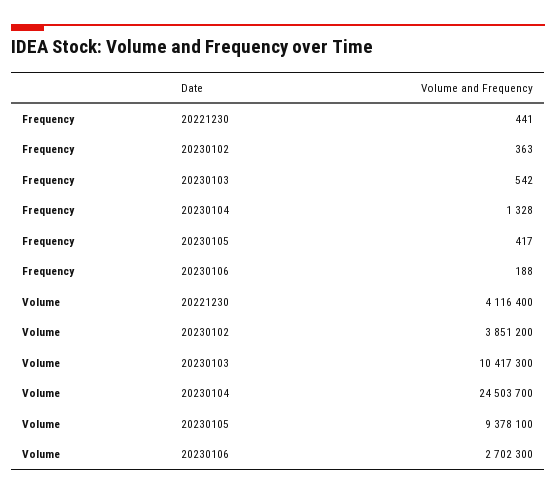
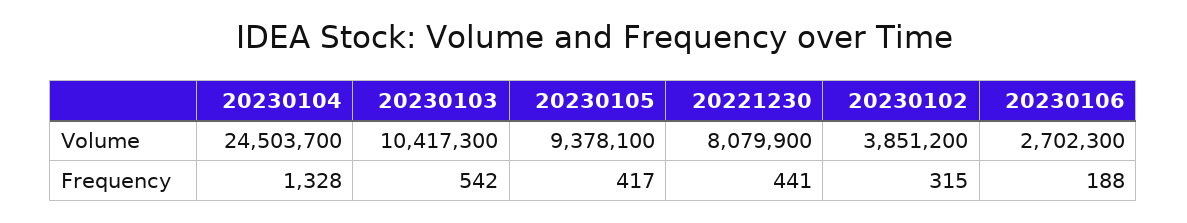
Frequency, 20230102: 363 -> 315
Volume, 20221230: 4116400 -> 8079900

